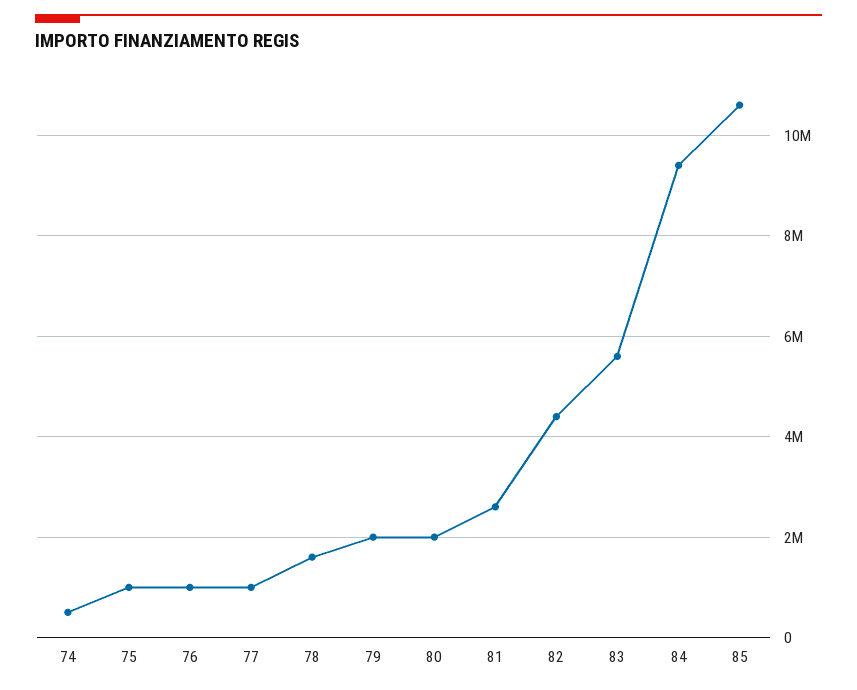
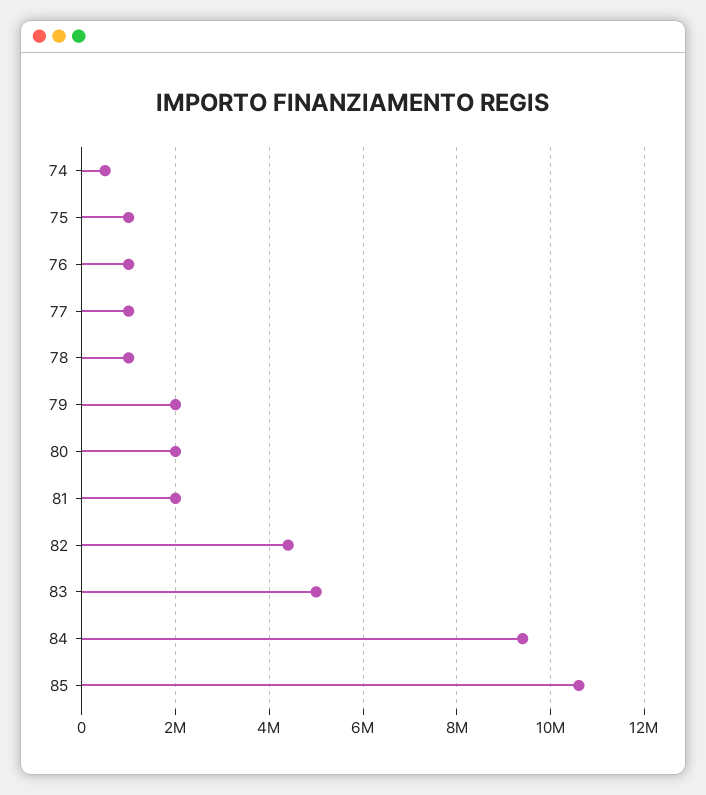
78: 1600000 -> 1000000
81: 2600000 -> 2000000
83: 5600000 -> 5000000

